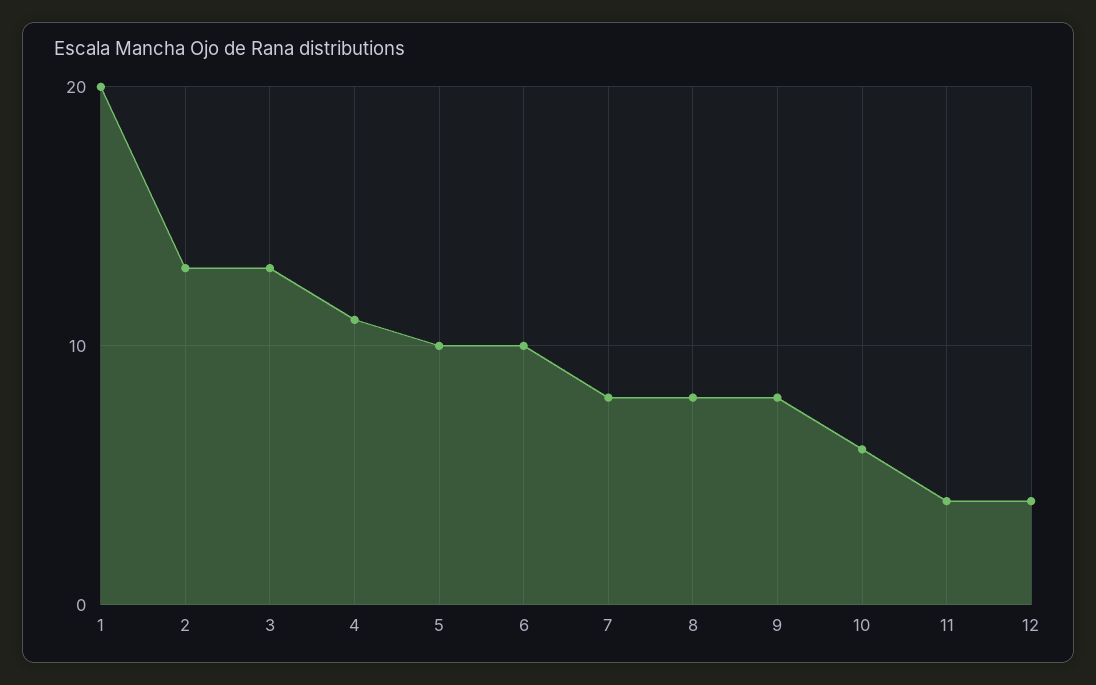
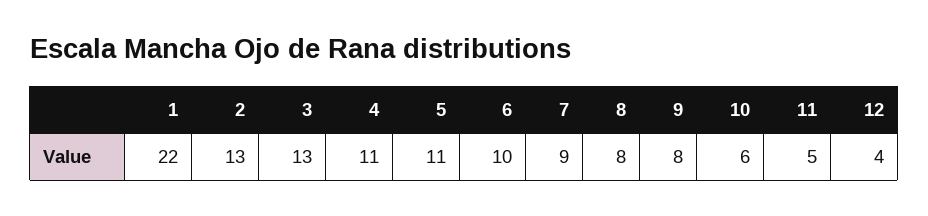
1: 20 -> 22
5: 10 -> 11
7: 8 -> 9
11: 4 -> 5

